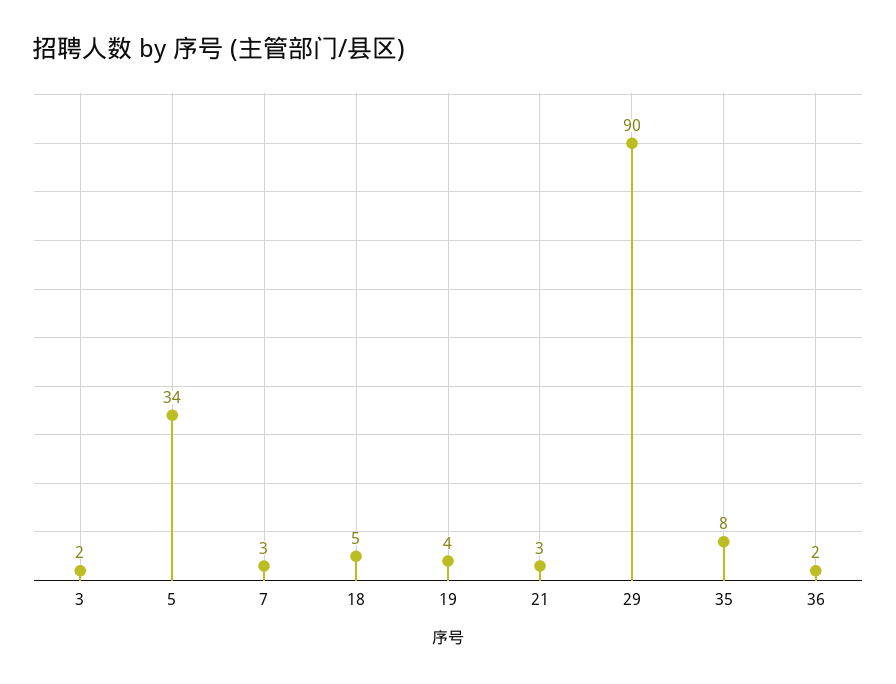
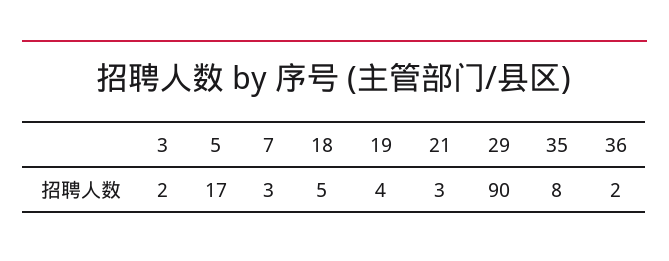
5: 34 -> 17

